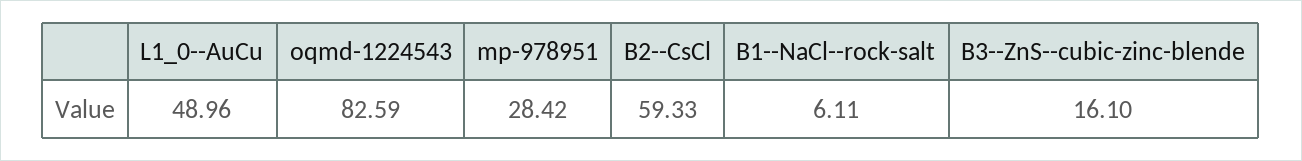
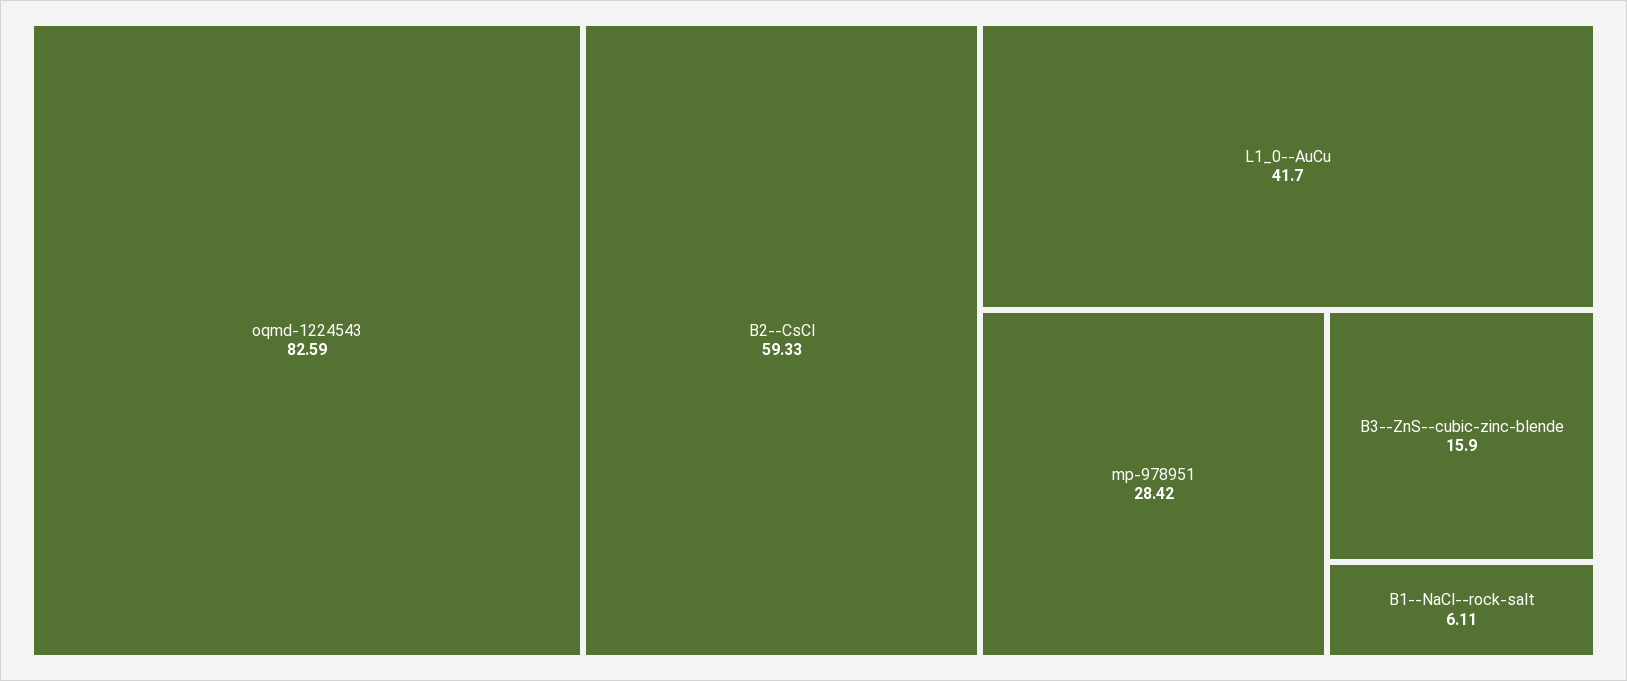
L1_0--AuCu: 48.96 -> 41.7
B3--ZnS--cubic-zinc-blende: 16.1 -> 15.9

